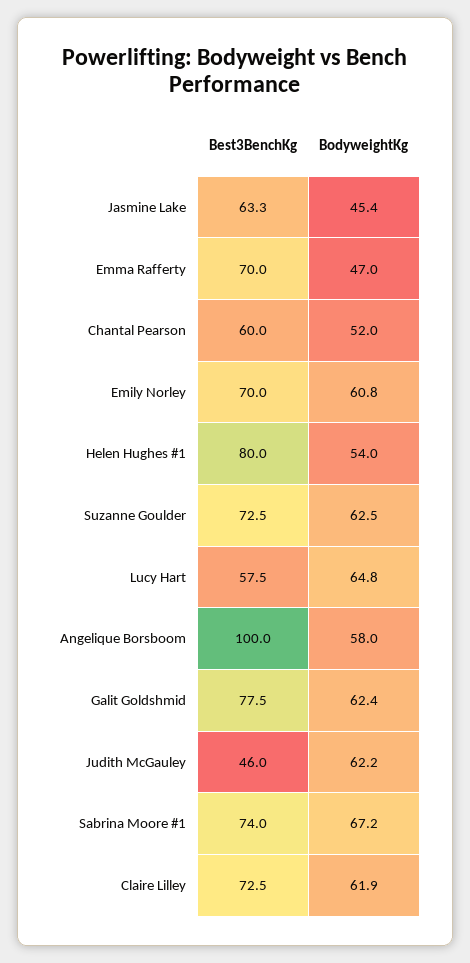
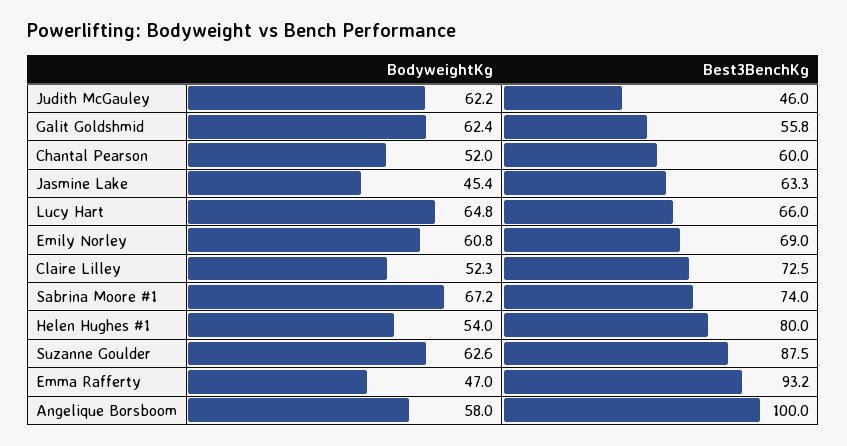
Best3BenchKg, Emma Rafferty: 70 -> 93.2
Best3BenchKg, Emily Norley: 70 -> 69
Best3BenchKg, Suzanne Goulder: 72.5 -> 87.5
BodyweightKg, Suzanne Goulder: 62.5 -> 62.6
Best3BenchKg, Lucy Hart: 57.5 -> 66
Best3BenchKg, Galit Goldshmid: 77.5 -> 55.8
BodyweightKg, Claire Lilley: 61.9 -> 52.3

